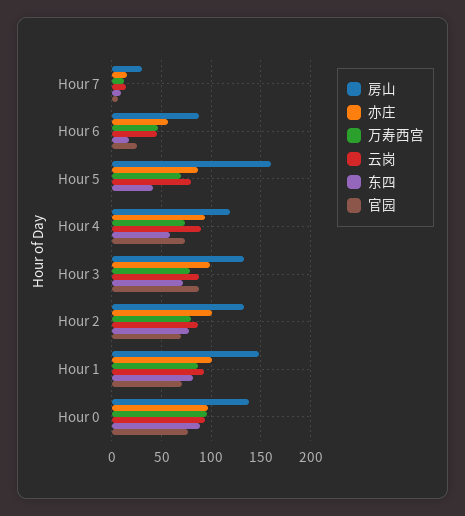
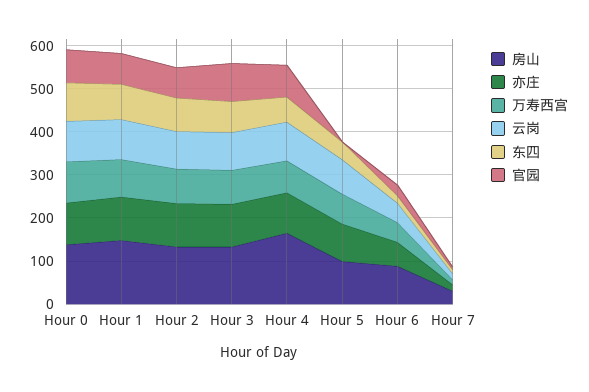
房山, Hour 5: 160 -> 100
房山, Hour 4: 120 -> 160

